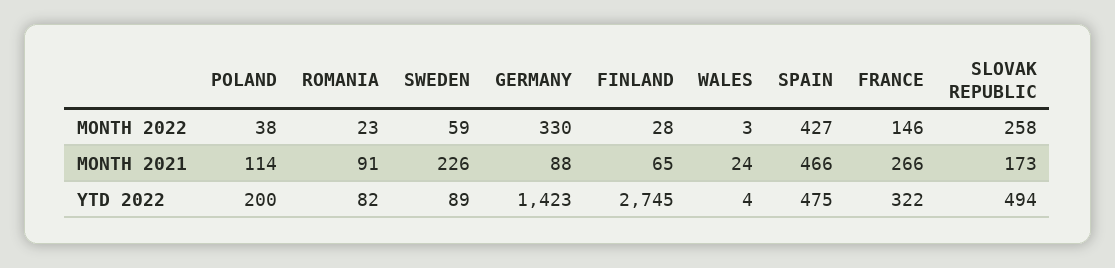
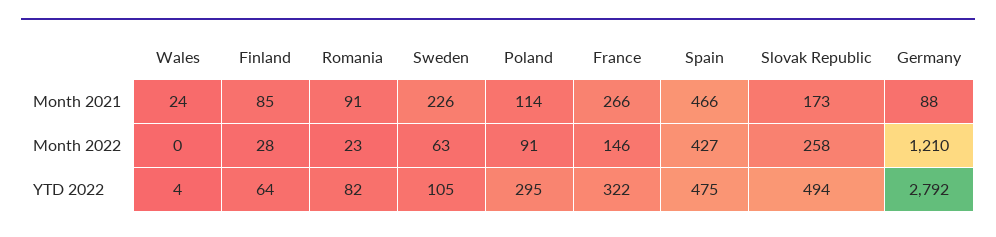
POLAND, MONTH 2022: 38 -> 91
SWEDEN, MONTH 2022: 59 -> 63
GERMANY, MONTH 2022: 330 -> 1210
WALES, MONTH 2022: 3 -> 0
FINLAND, MONTH 2021: 65 -> 85
POLAND, YTD 2022: 200 -> 295
SWEDEN, YTD 2022: 89 -> 105
GERMANY, YTD 2022: 1423 -> 2792
FINLAND, YTD 2022: 2745 -> 64

